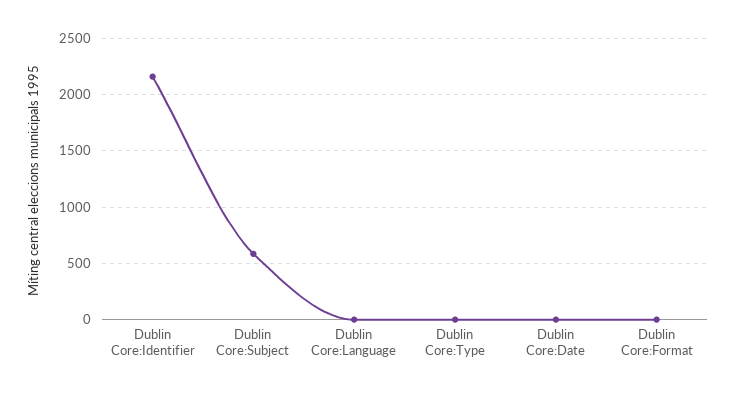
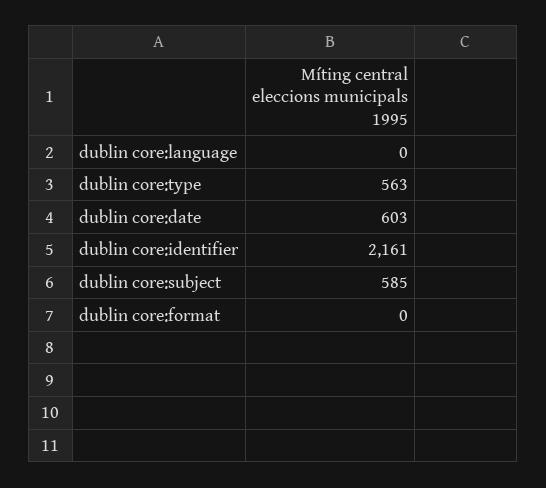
Dublin Core:Type: 0 -> 563
Dublin Core:Date: 0 -> 603

